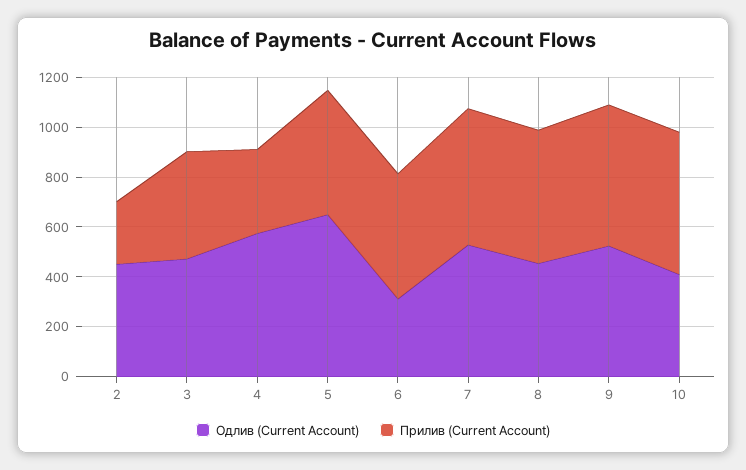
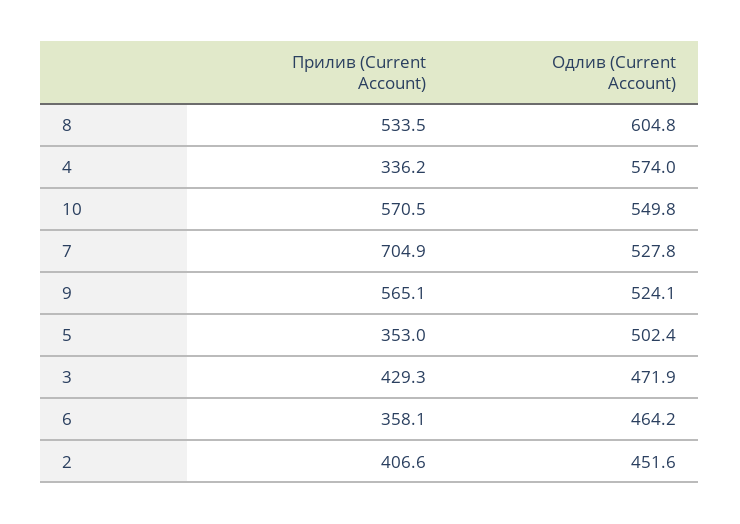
Прилив (Current Account), 2: 250 -> 406.6
Одлив (Current Account), 5: 650 -> 502.4
Прилив (Current Account), 5: 500 -> 353
Одлив (Current Account), 6: 300 -> 464.2
Прилив (Current Account), 6: 500 -> 358.1
Прилив (Current Account), 7: 550 -> 704.9
Одлив (Current Account), 8: 450 -> 604.8
Одлив (Current Account), 10: 400 -> 549.8

